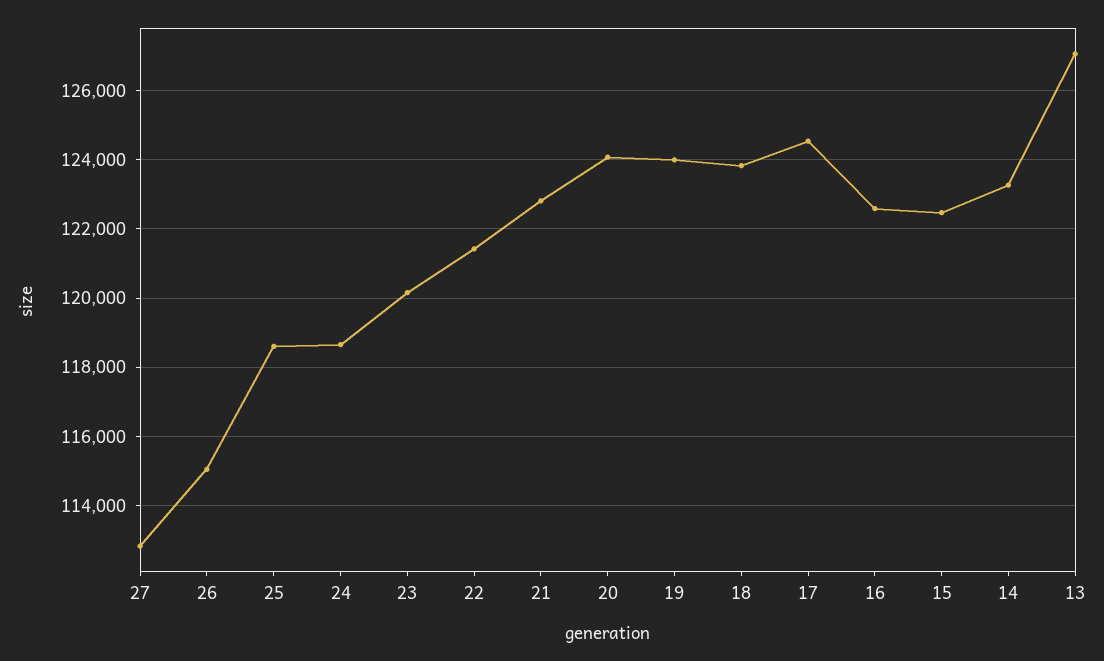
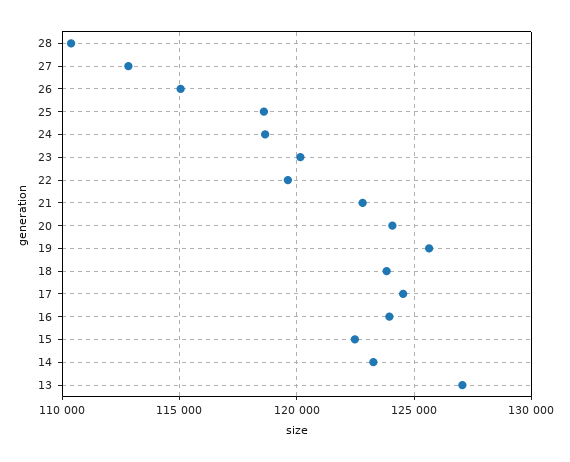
22: 121400 -> 119500
19: 124000 -> 125500
16: 122600 -> 124000
28: none -> 110500

